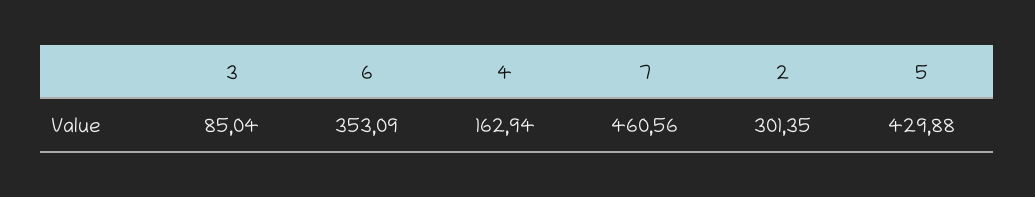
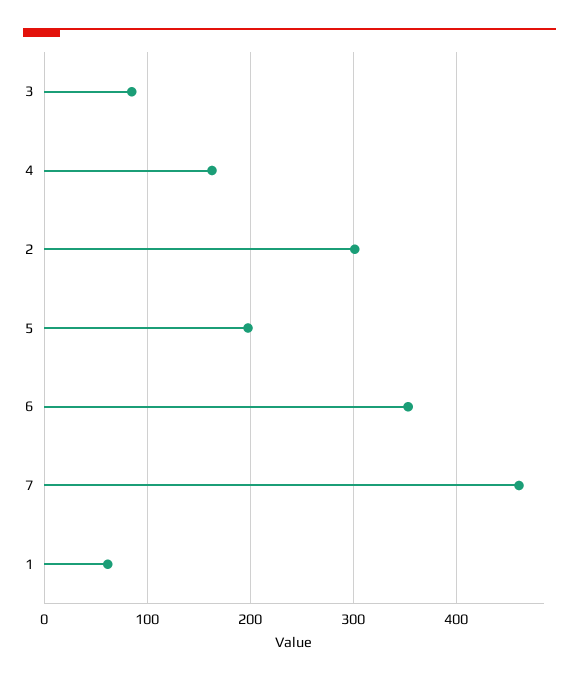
5: 429.88 -> 200
1: none -> 60

